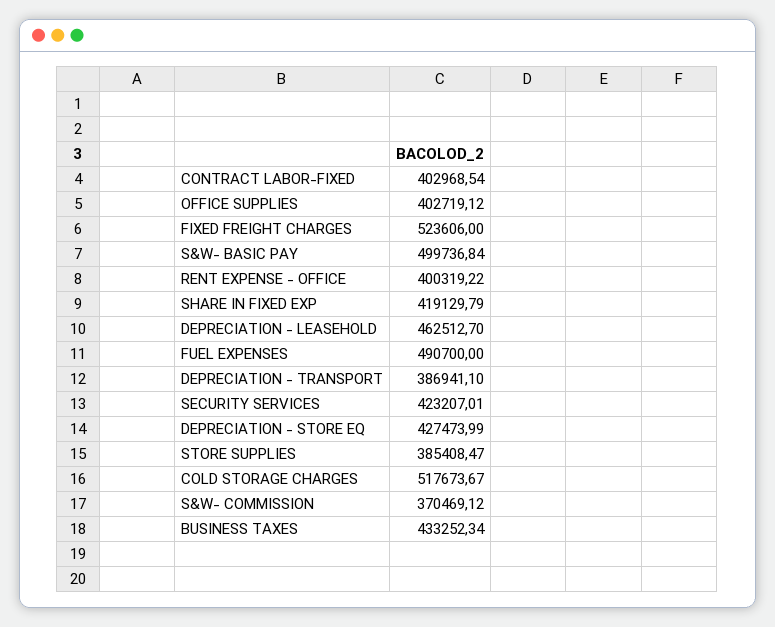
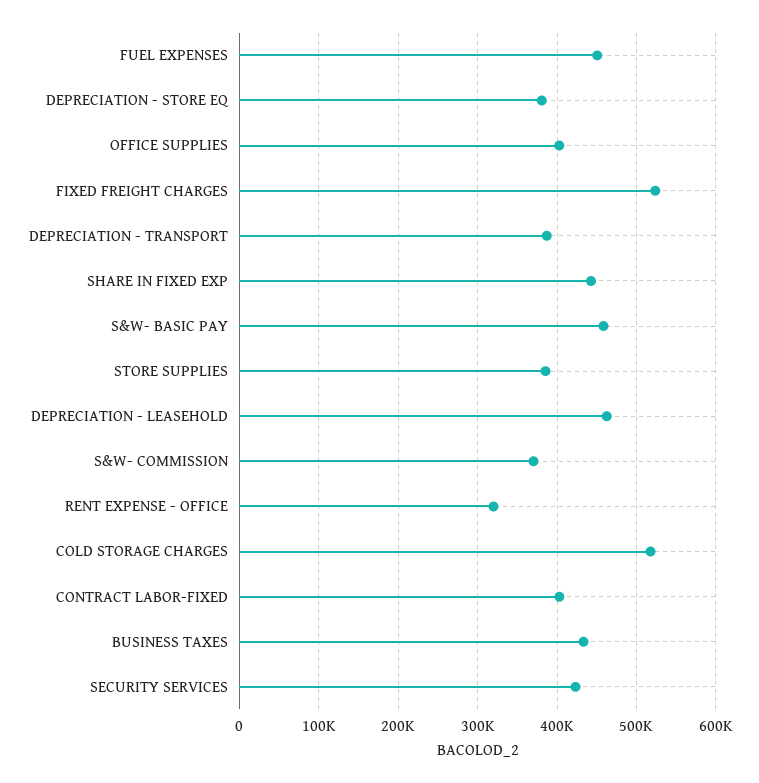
S&W- BASIC PAY: 499736.84 -> 460000
RENT EXPENSE - OFFICE: 400319.22 -> 320000
SHARE IN FIXED EXP: 419129.79 -> 440000
FUEL EXPENSES: 490700 -> 450000
DEPRECIATION - STORE EQ: 427473.99 -> 380000

